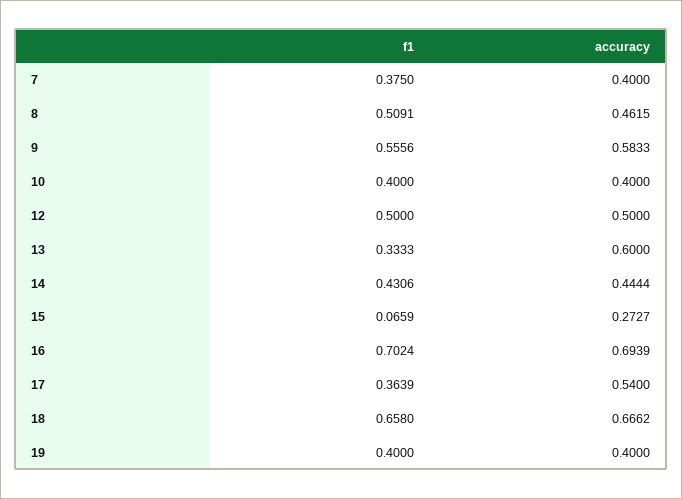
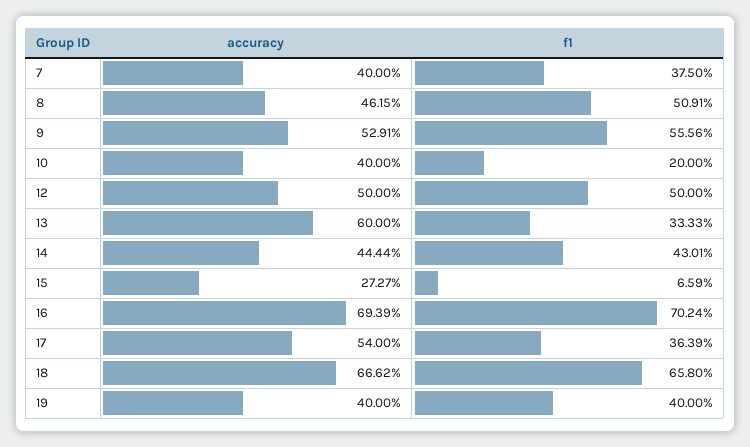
accuracy, 9: 0.5833 -> 0.5291
f1, 10: 0.4 -> 0.2
f1, 14: 0.4306 -> 0.4301

